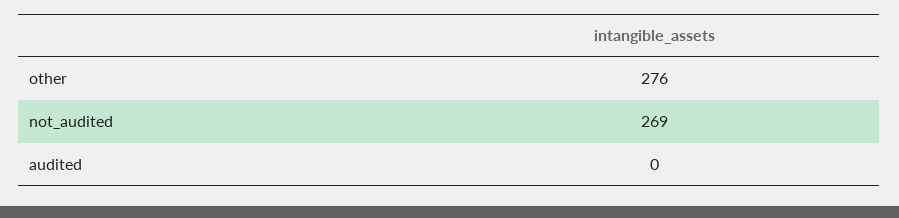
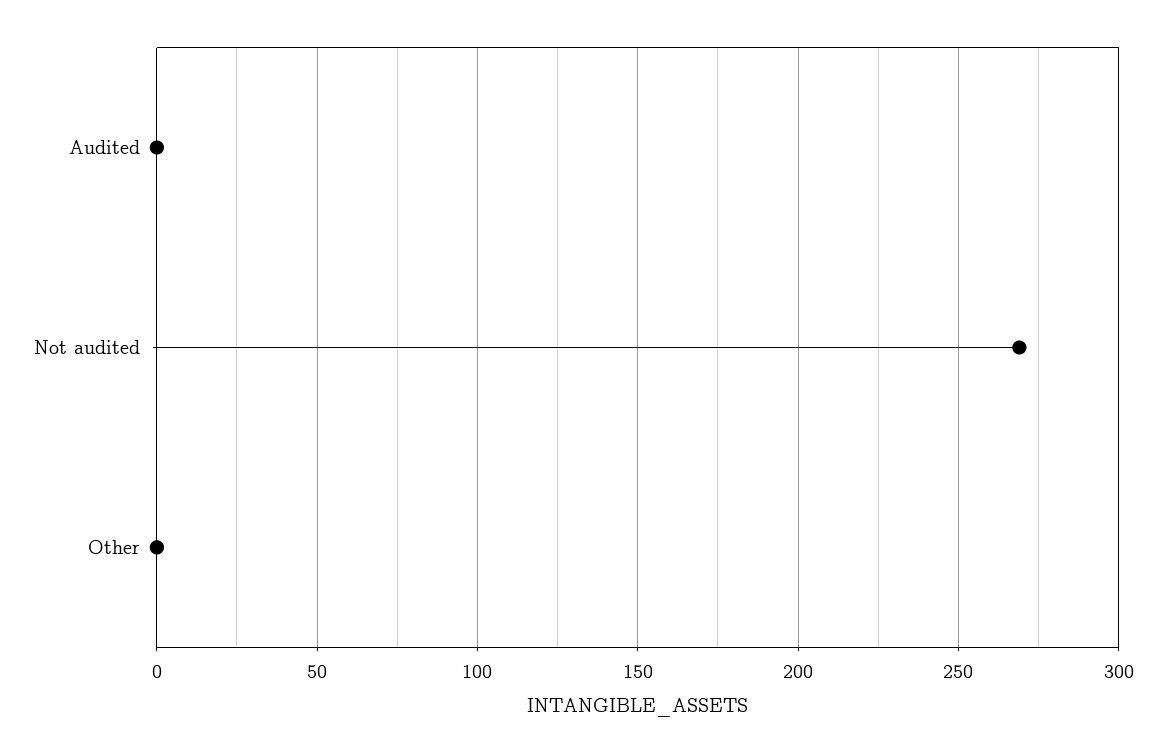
other: 276 -> 0

